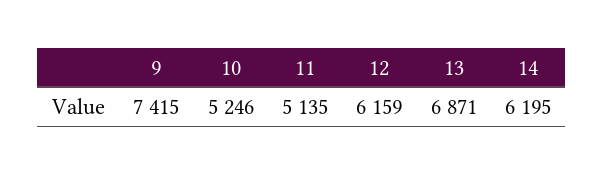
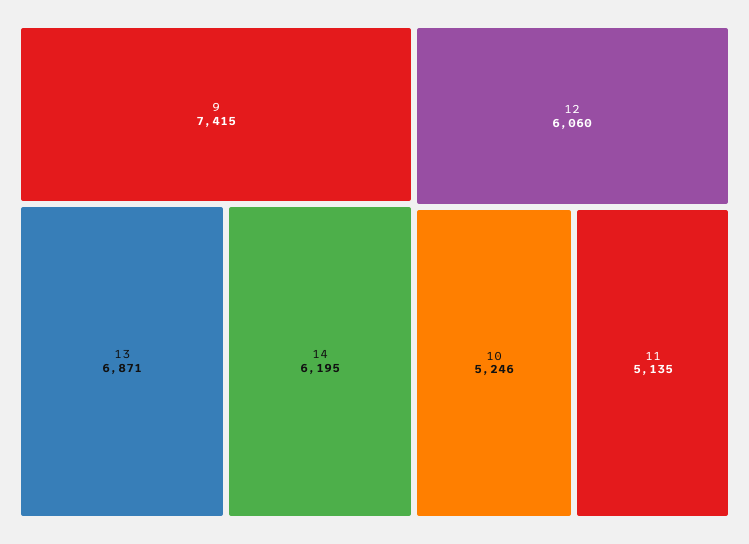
12: 6159 -> 6060

